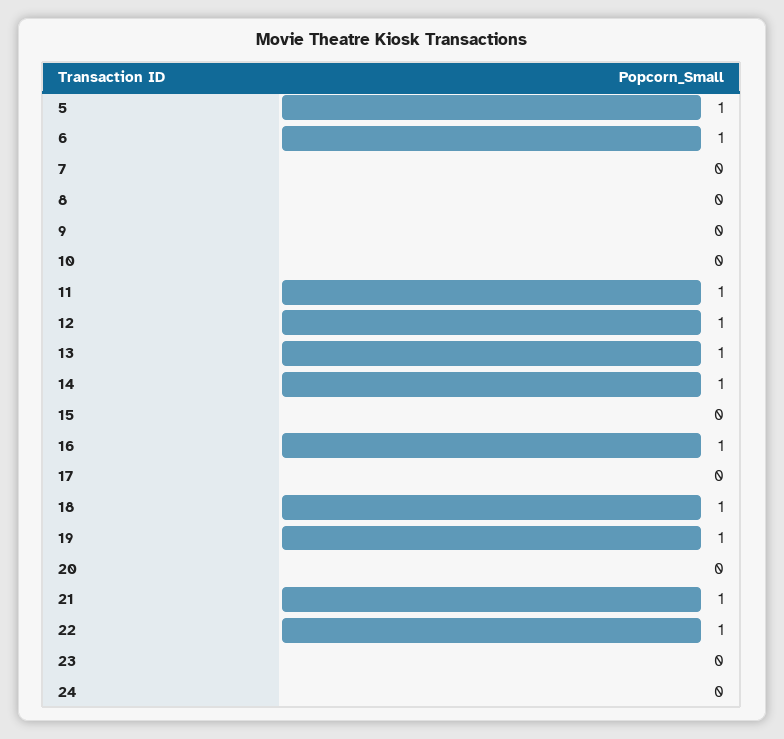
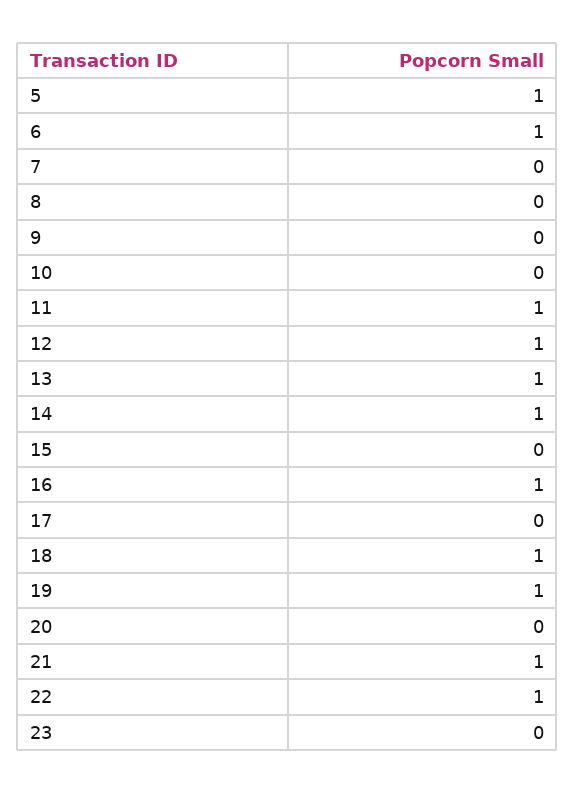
24: 0 -> none

